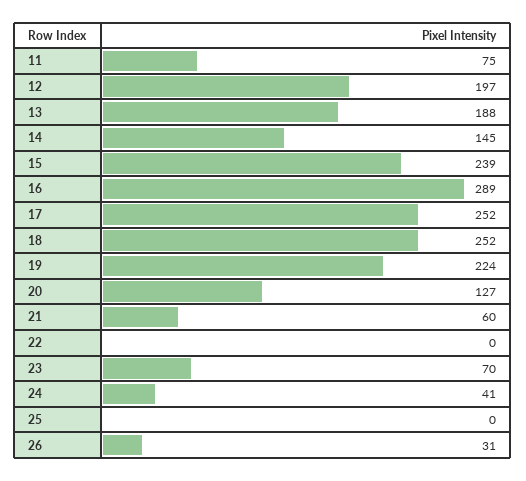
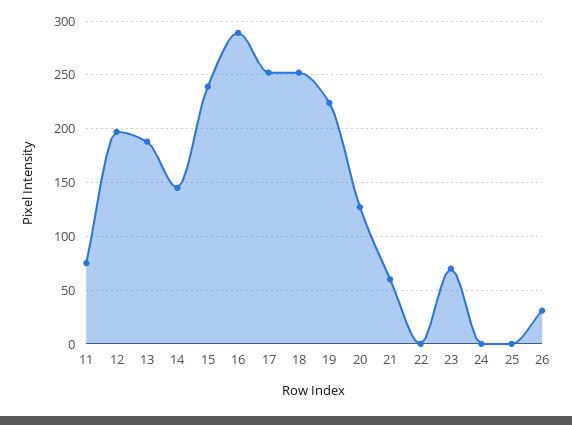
24: 41 -> 0

